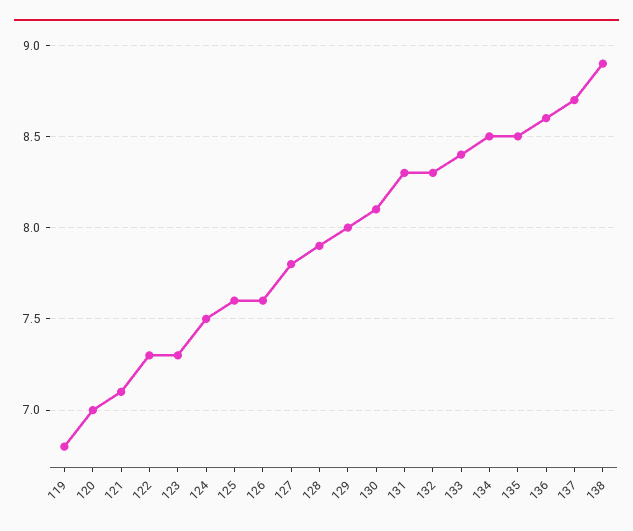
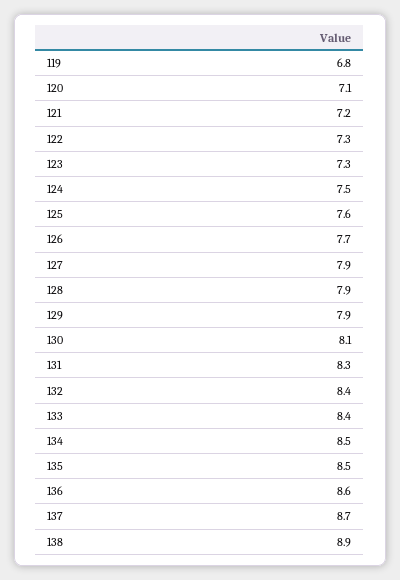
120: 7 -> 7.1
121: 7.1 -> 7.2
126: 7.6 -> 7.7
127: 7.8 -> 7.9
129: 8 -> 7.9
132: 8.3 -> 8.4

